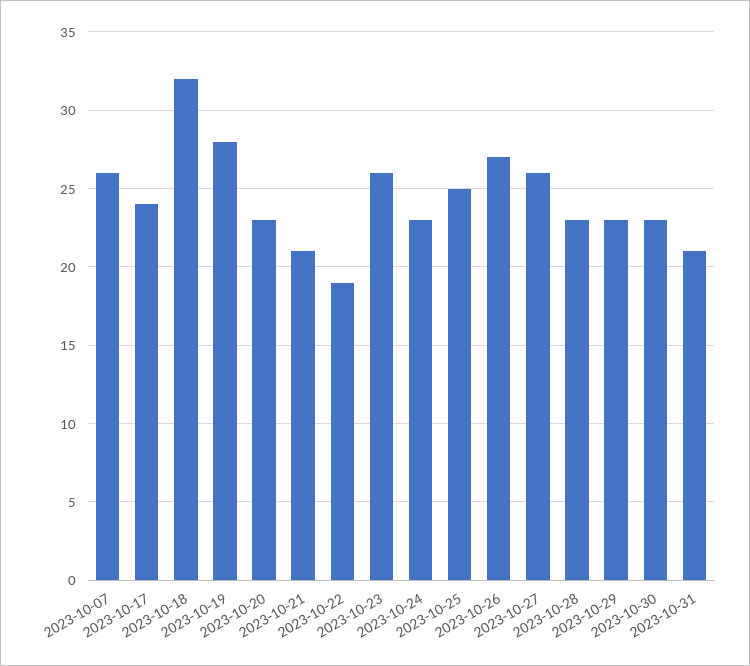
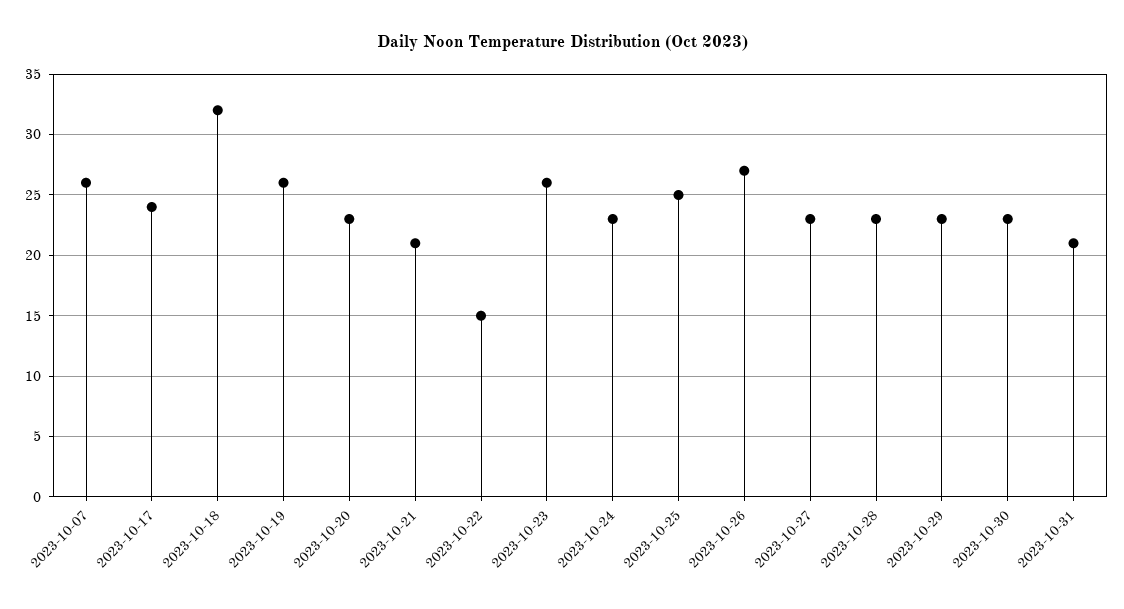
2023-10-19: 28 -> 26
2023-10-22: 19 -> 15
2023-10-27: 26 -> 23

